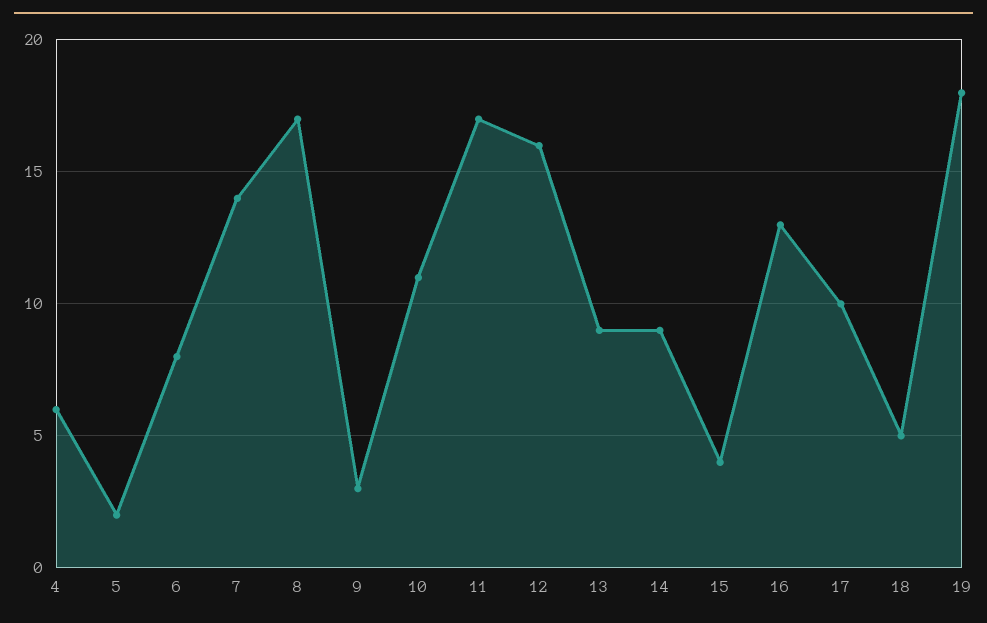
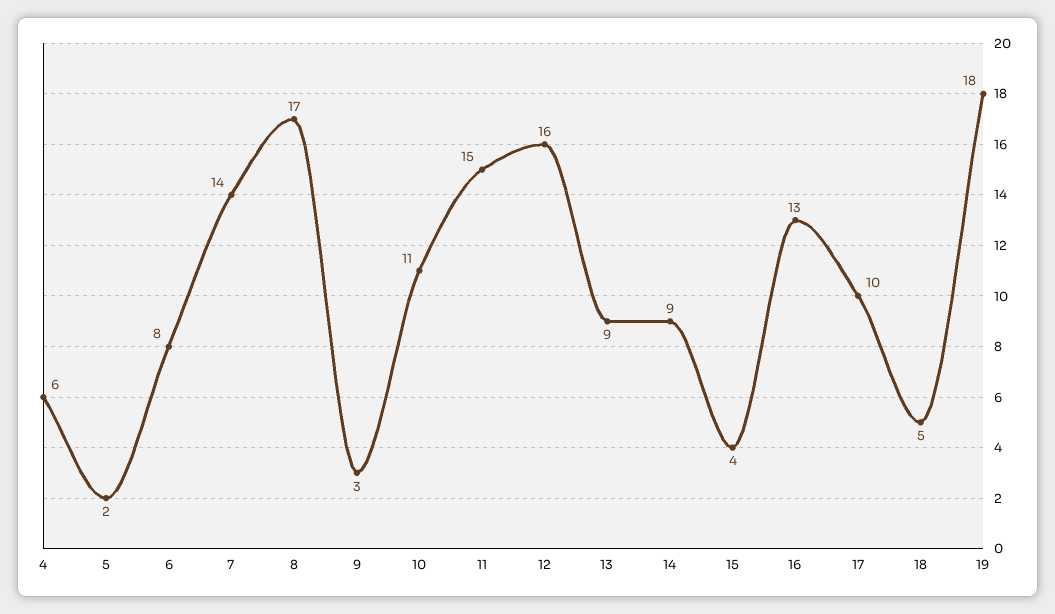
11: 17 -> 15

